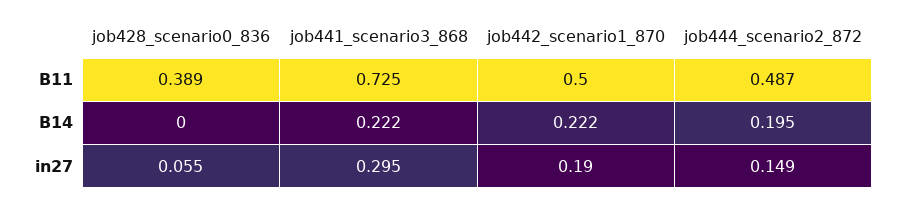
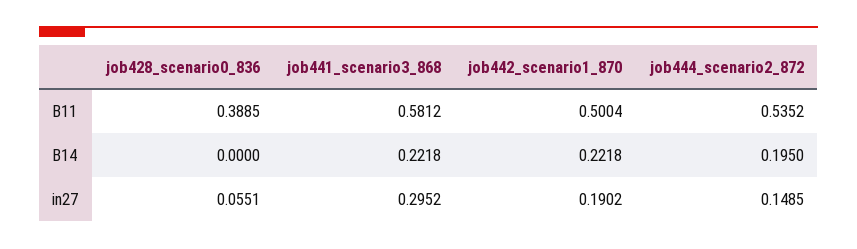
job441_scenario3_868, B11: 0.725 -> 0.5812
job444_scenario2_872, B11: 0.487 -> 0.5352

